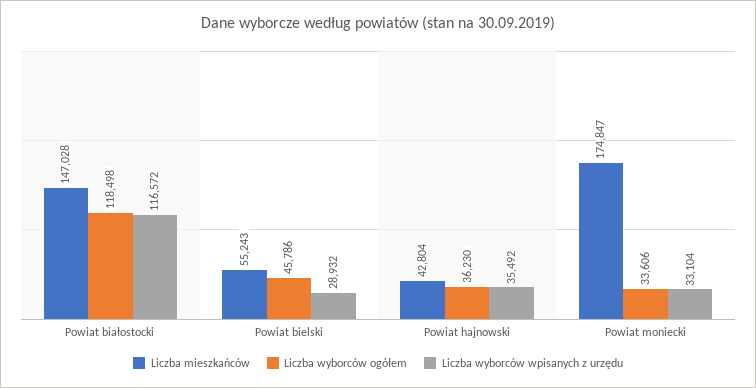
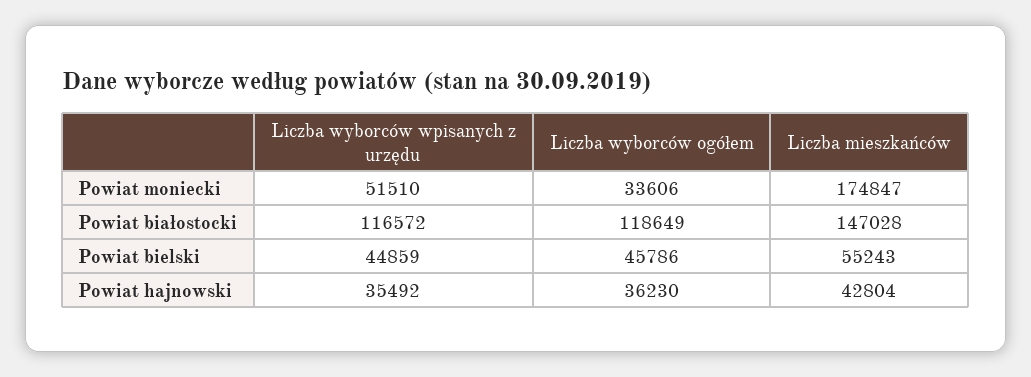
Liczba wyborców ogółem, Powiat białostocki: 118498 -> 118649
Liczba wyborców wpisanych z urzędu, Powiat bielski: 28932 -> 44859
Liczba wyborców wpisanych z urzędu, Powiat moniecki: 33104 -> 51510

